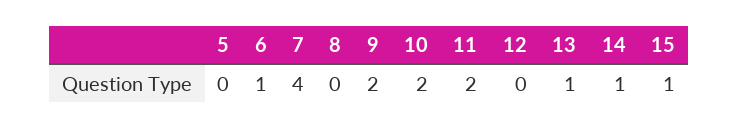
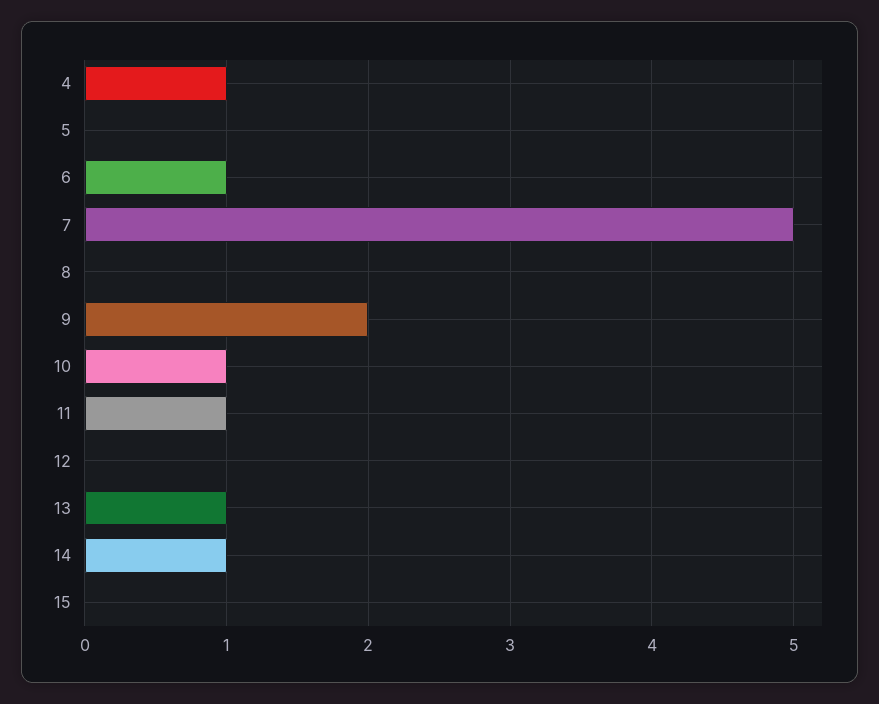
7: 4 -> 5
10: 2 -> 1
11: 2 -> 1
15: 1 -> 0
4: none -> 1

